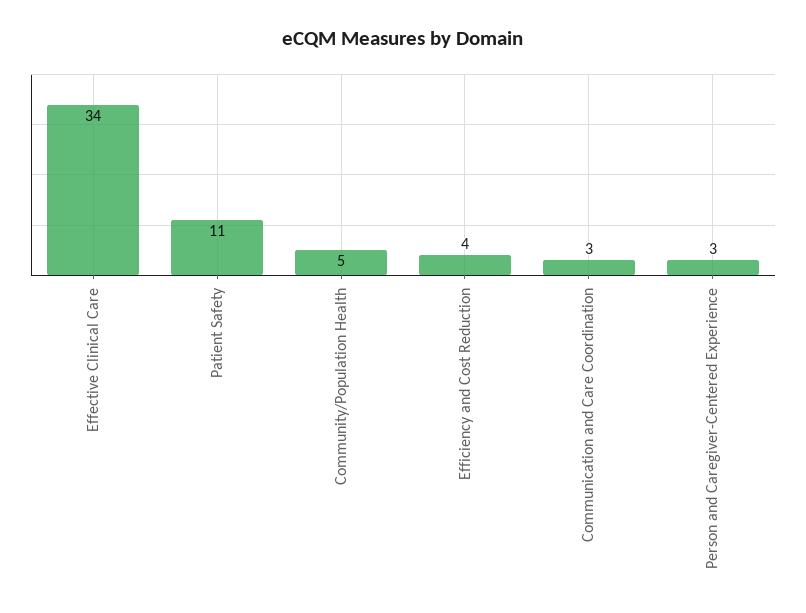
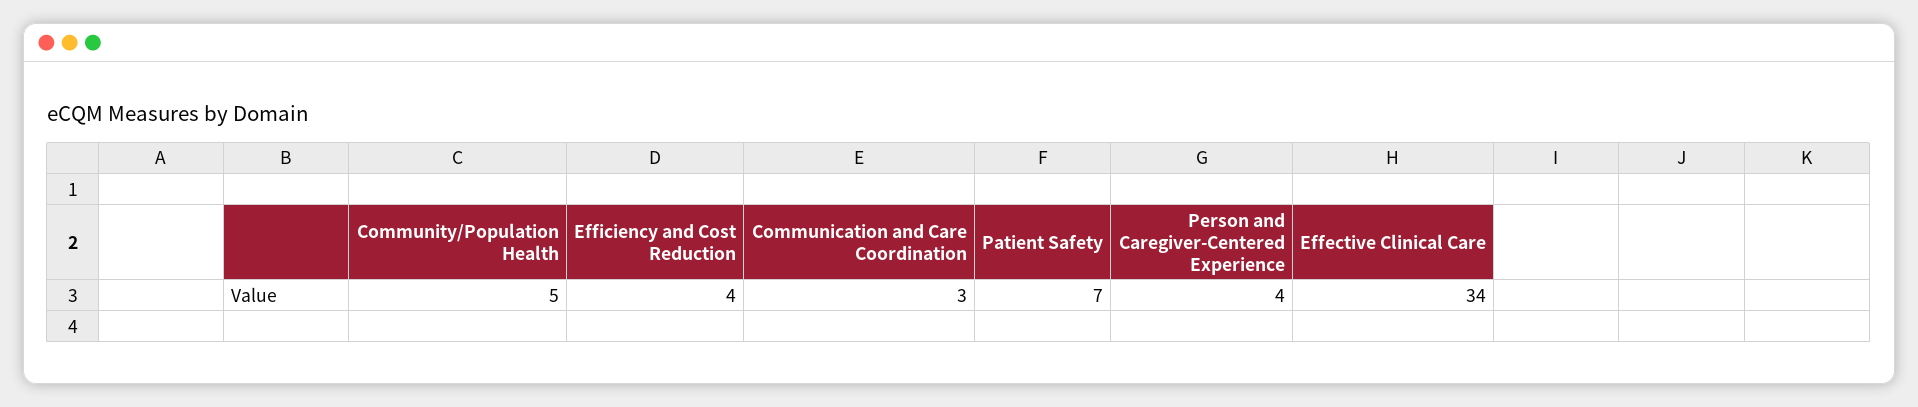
Patient Safety: 11 -> 7
Person and Caregiver-Centered Experience: 3 -> 4

